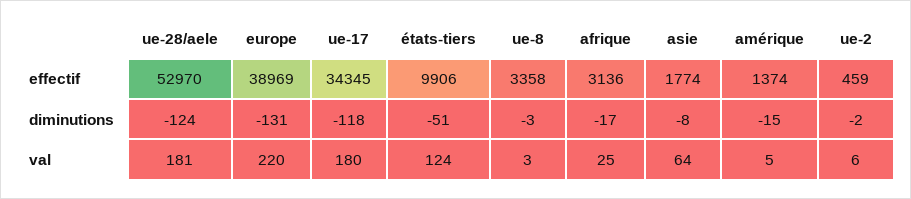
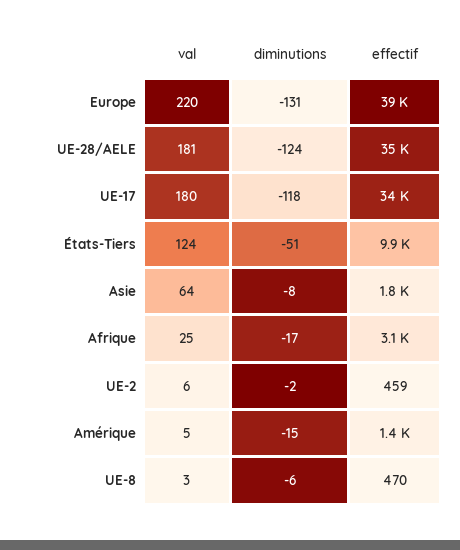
ue-28/aele, effectif: 52970 -> 35000
ue-8, effectif: 3358 -> 470
ue-8, diminutions: -3 -> -6

